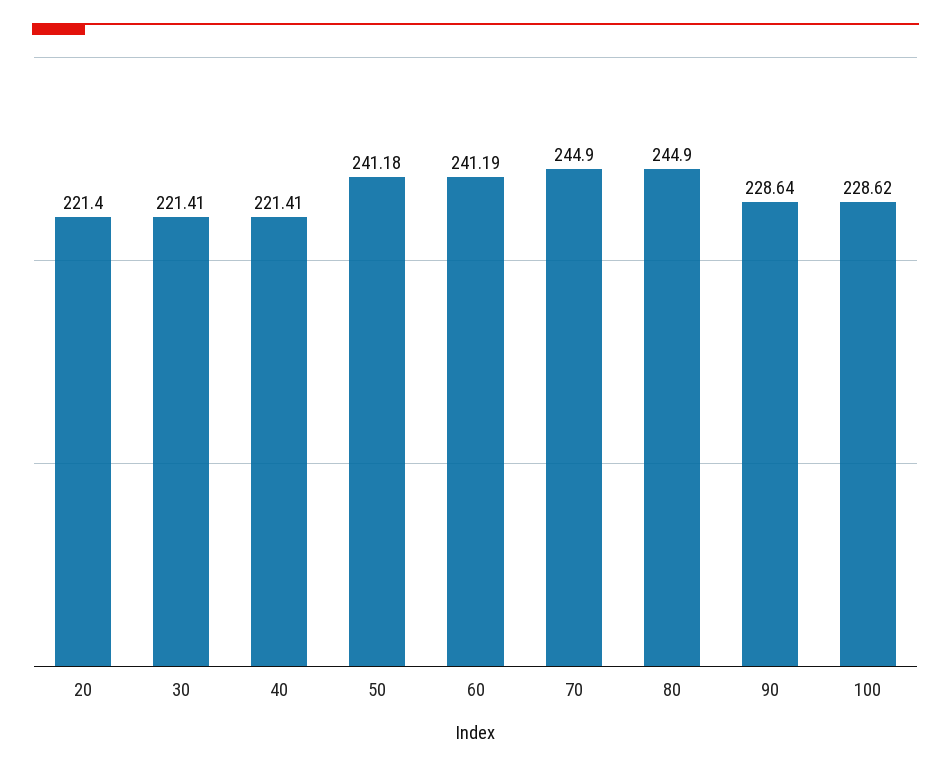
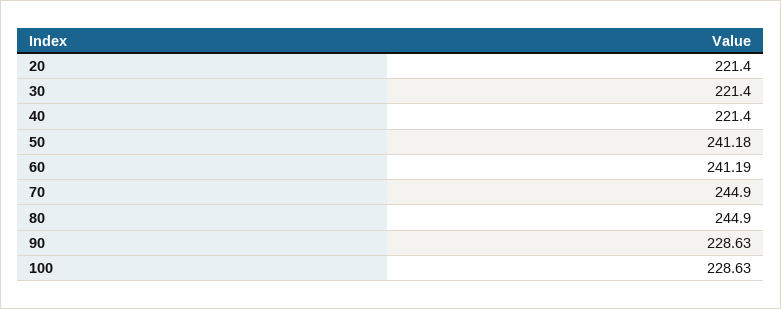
30: 221.41 -> 221.4
40: 221.41 -> 221.4
90: 228.64 -> 228.63
100: 228.62 -> 228.63

